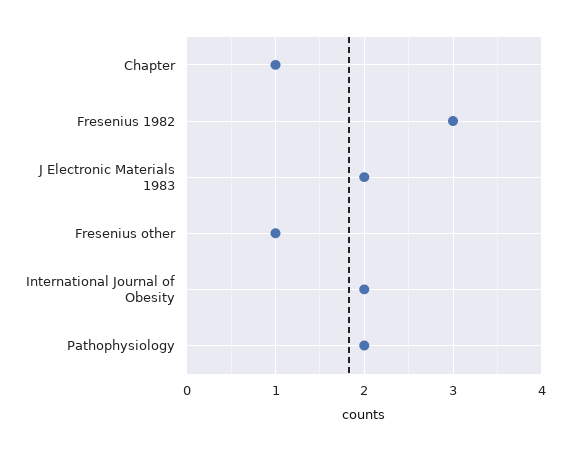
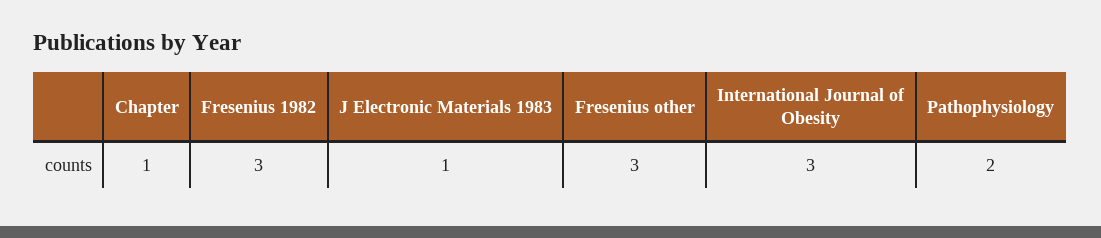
J Electronic Materials 1983: 2 -> 1
Fresenius other: 1 -> 3
International Journal of Obesity: 2 -> 3

